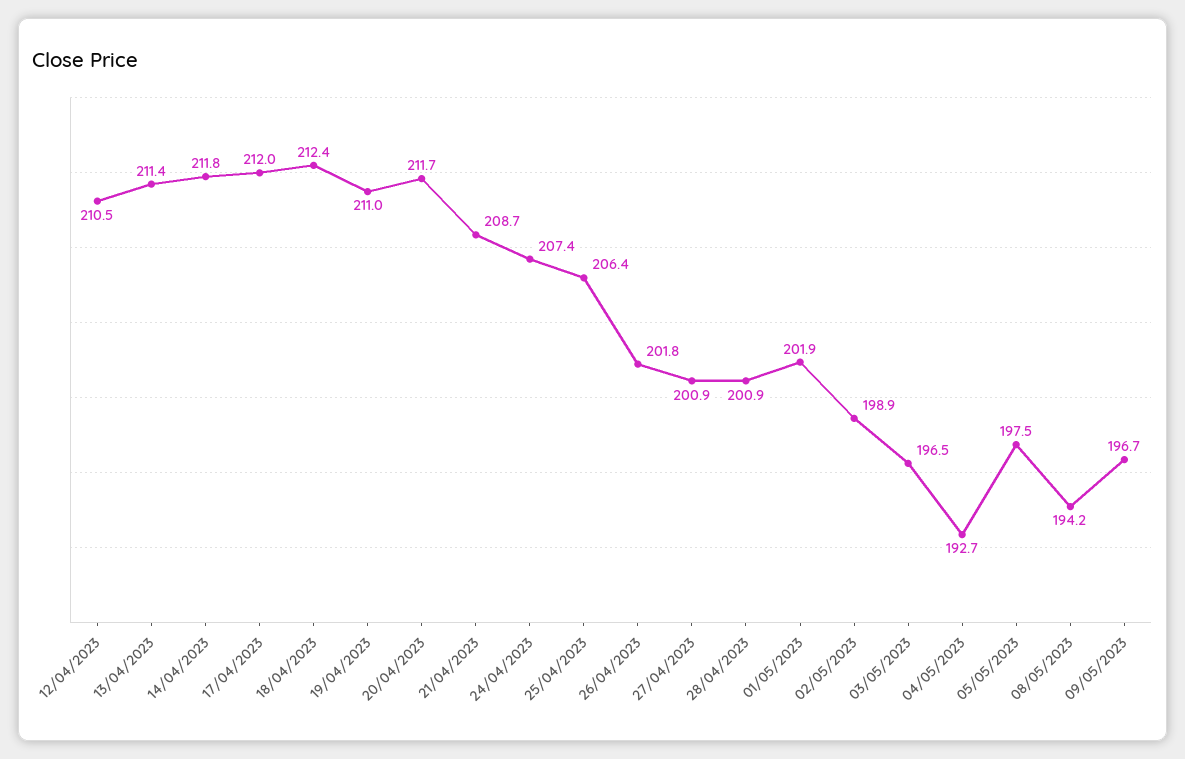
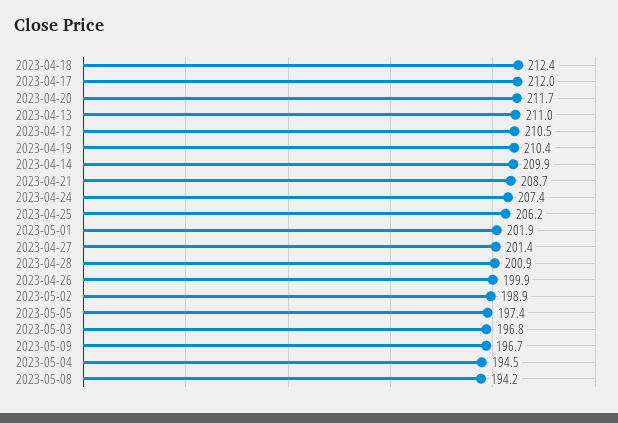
13/04/2023: 211.4 -> 211
14/04/2023: 211.8 -> 209.9
19/04/2023: 211 -> 210.4
25/04/2023: 206.4 -> 206.2
26/04/2023: 201.8 -> 199.9
27/04/2023: 200.9 -> 201.4
03/05/2023: 196.5 -> 196.8
04/05/2023: 192.7 -> 194.5
05/05/2023: 197.5 -> 197.4

